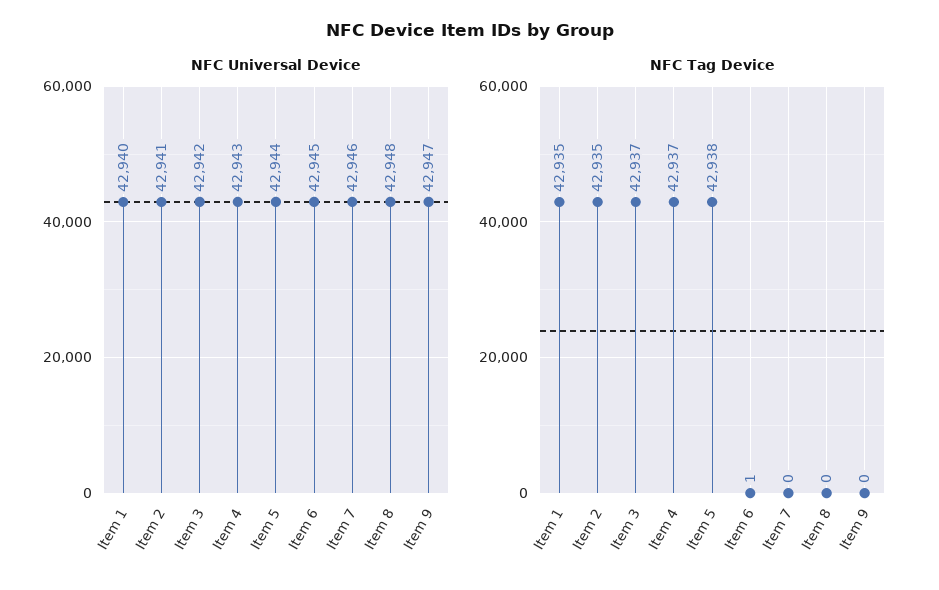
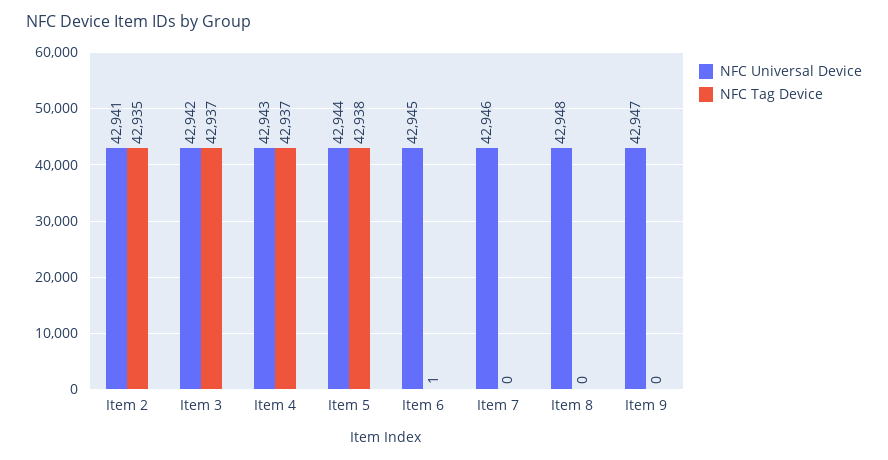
NFC Universal Device, Item 1: 42940 -> none
NFC Tag Device, Item 1: 42935 -> none

